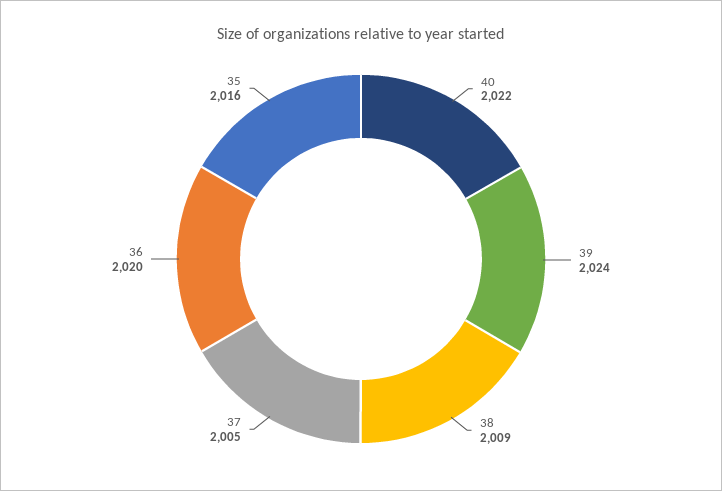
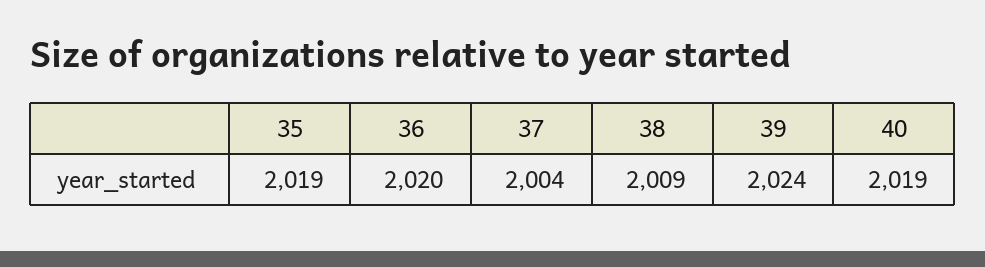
40: 2022 -> 2019
37: 2005 -> 2004
35: 2016 -> 2019

